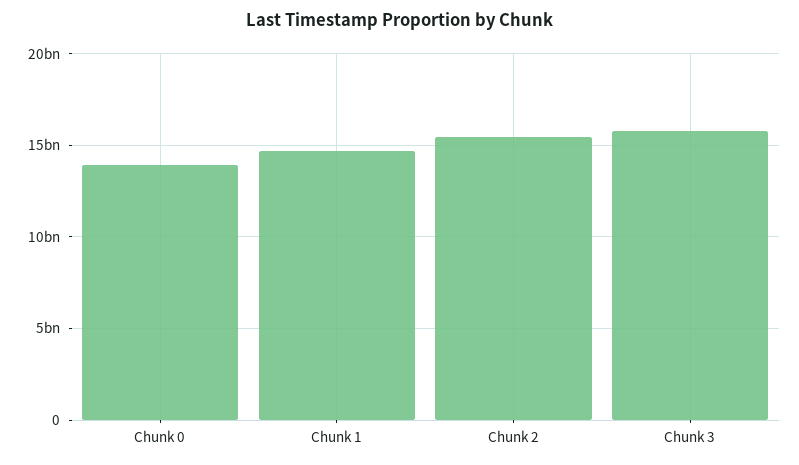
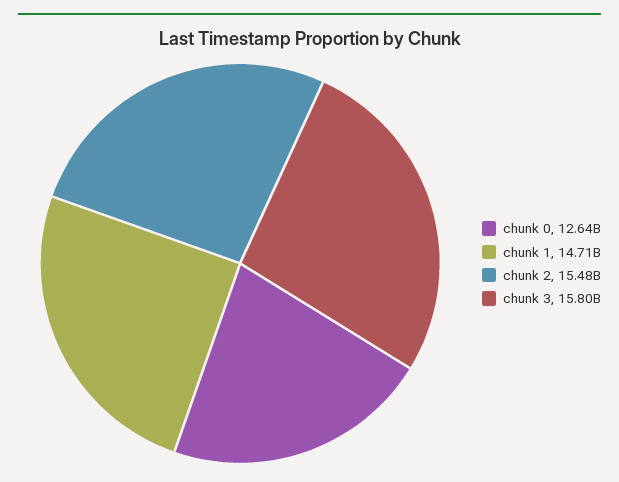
Chunk 0: 14000000000 -> 12640000000

